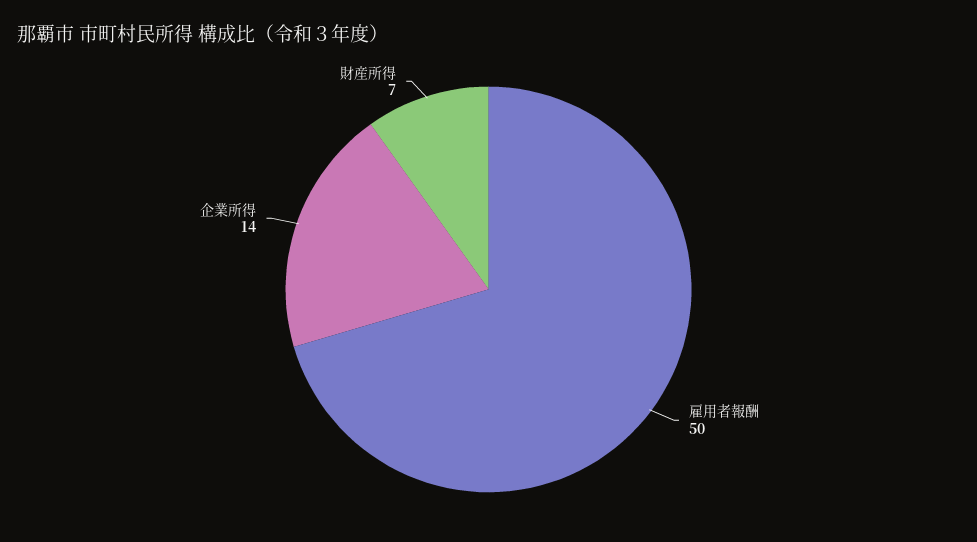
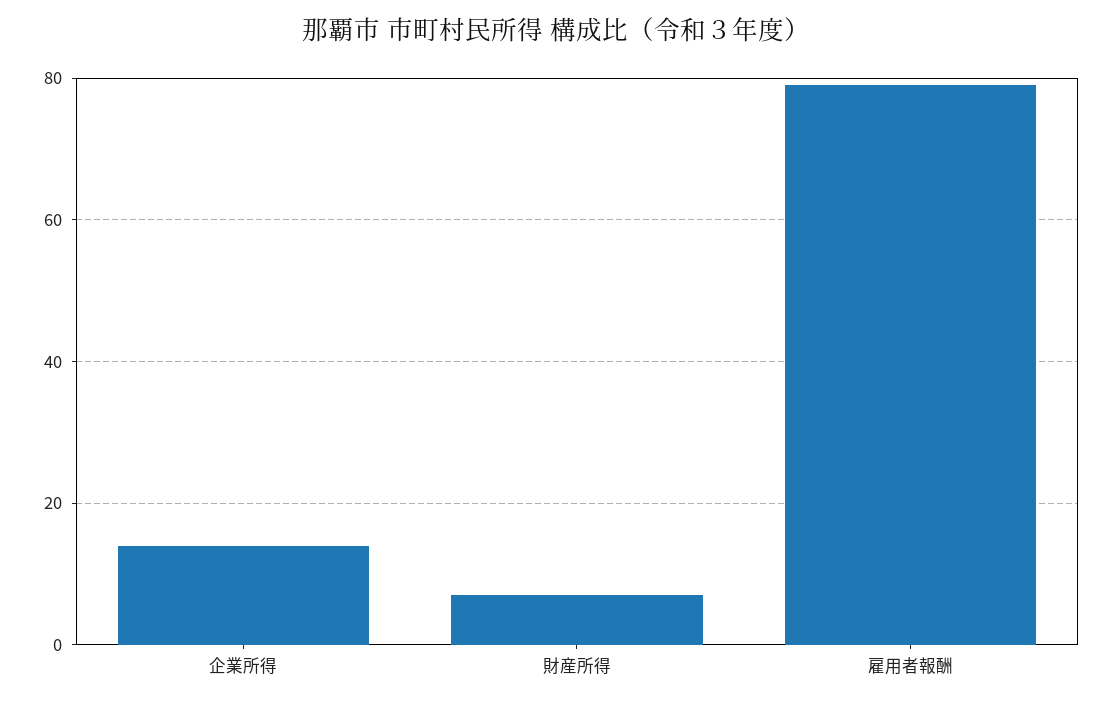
雇用者報酬: 50 -> 80

